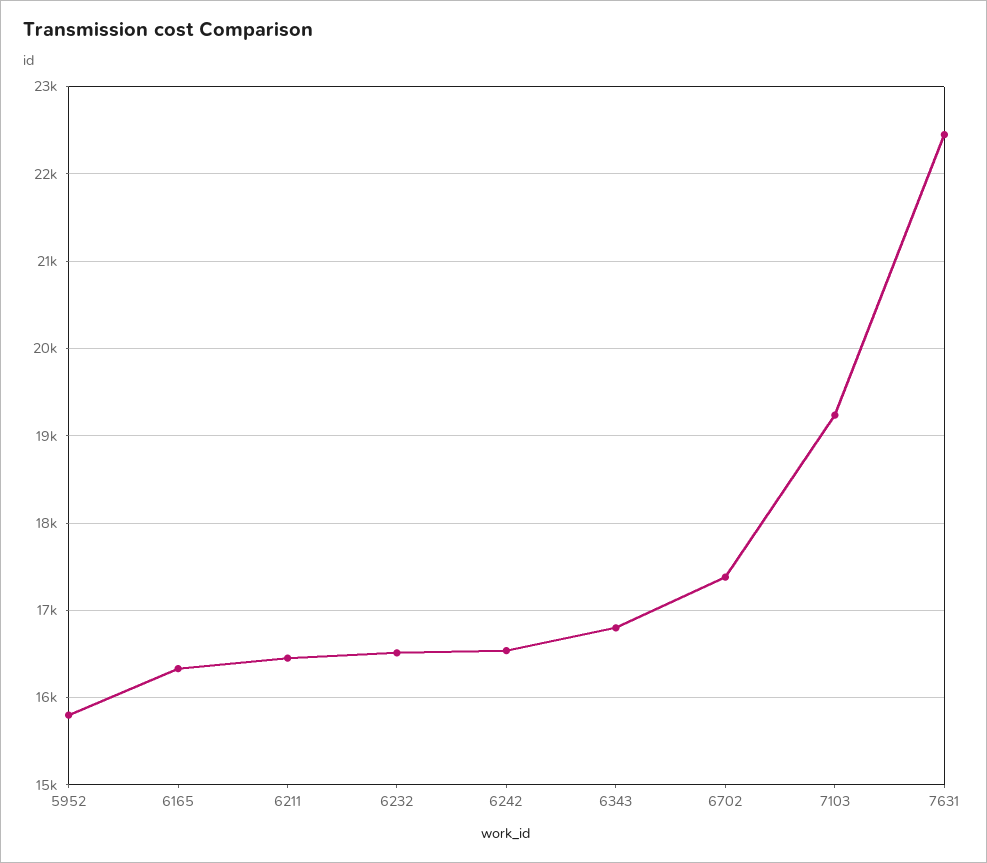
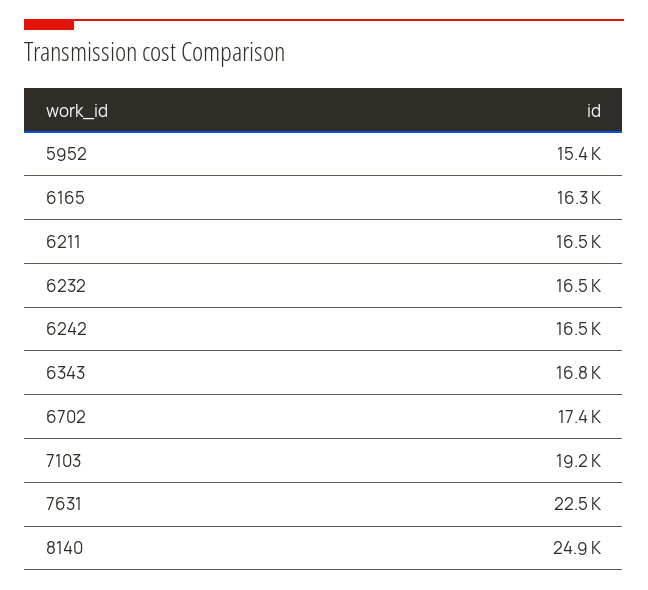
5952: 15800 -> 15400
8140: none -> 24900

